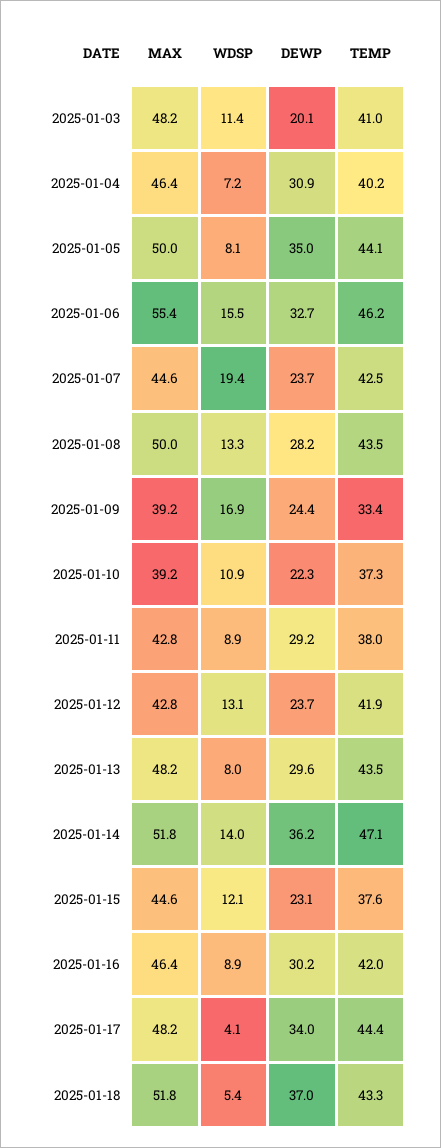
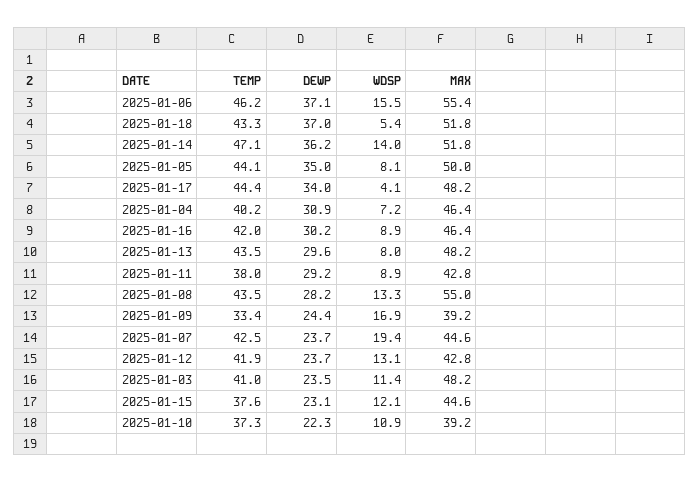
DEWP, 2025-01-03: 20.1 -> 23.5
DEWP, 2025-01-06: 32.7 -> 37.1
MAX, 2025-01-08: 50 -> 55

